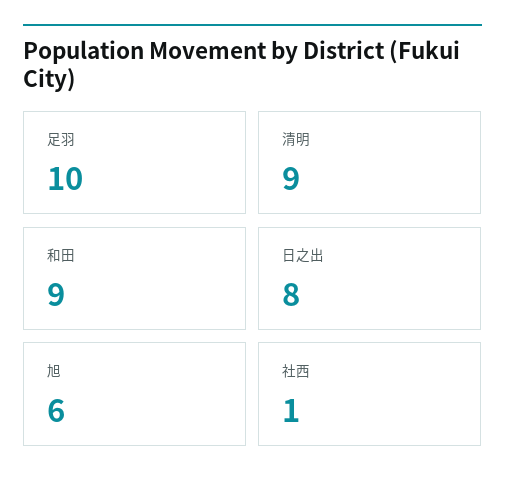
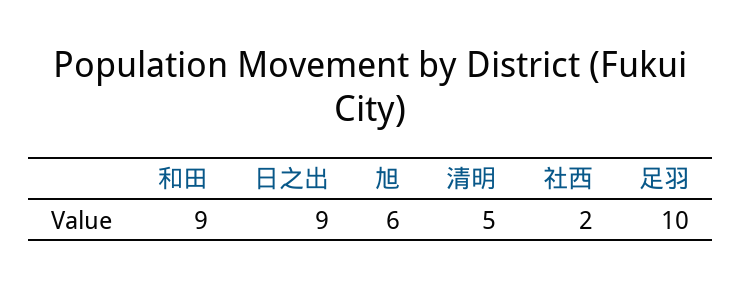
清明: 9 -> 5
日之出: 8 -> 9
社西: 1 -> 2

